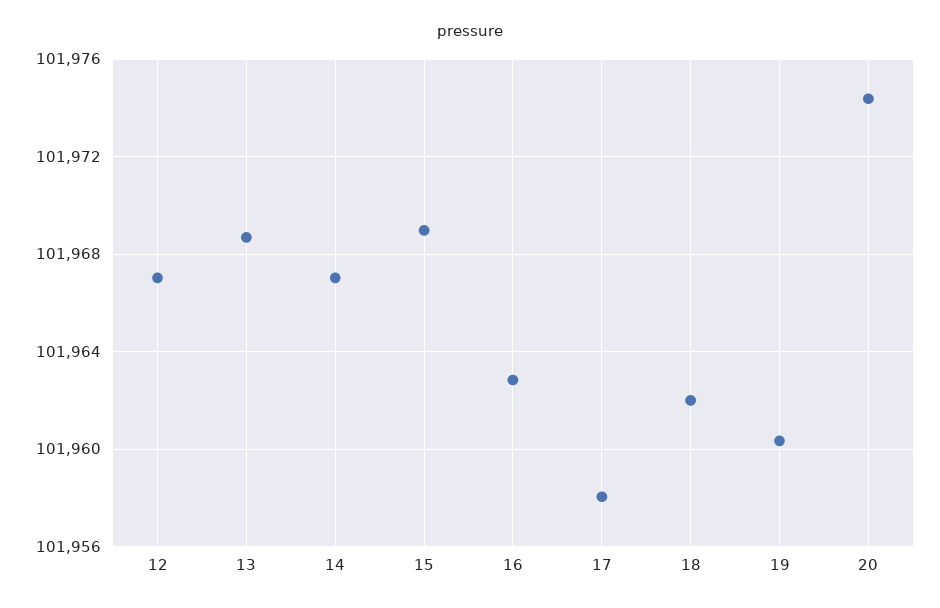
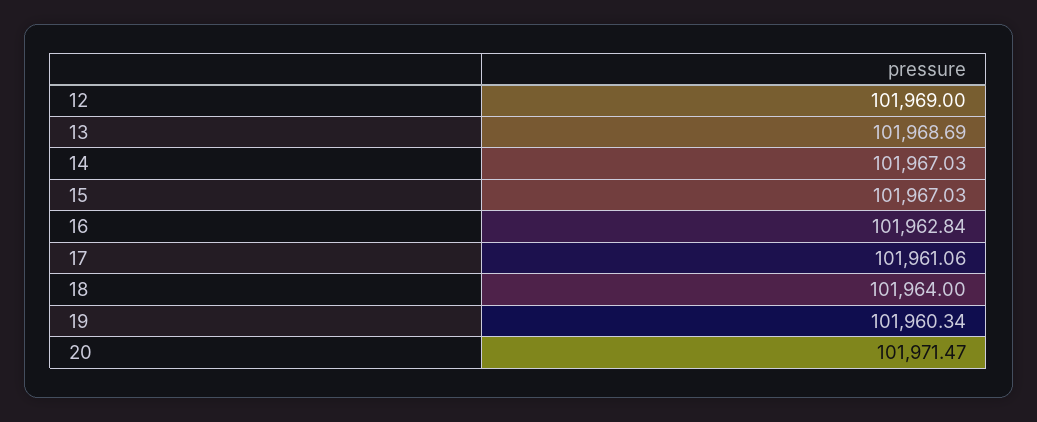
12: 101967 -> 101969
15: 101969 -> 101967.03
17: 101958 -> 101961.06
18: 101962 -> 101964
20: 101974.5 -> 101971.47

